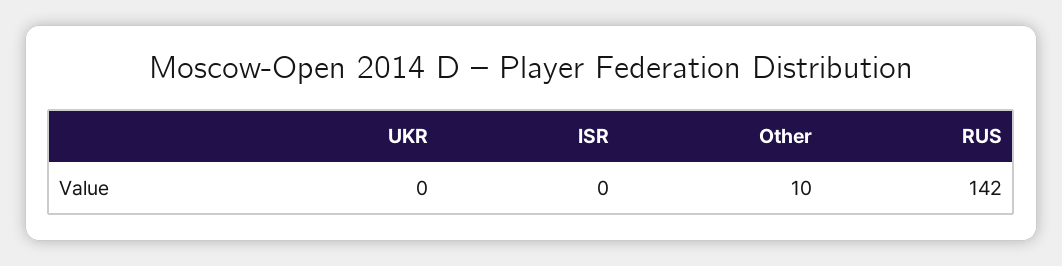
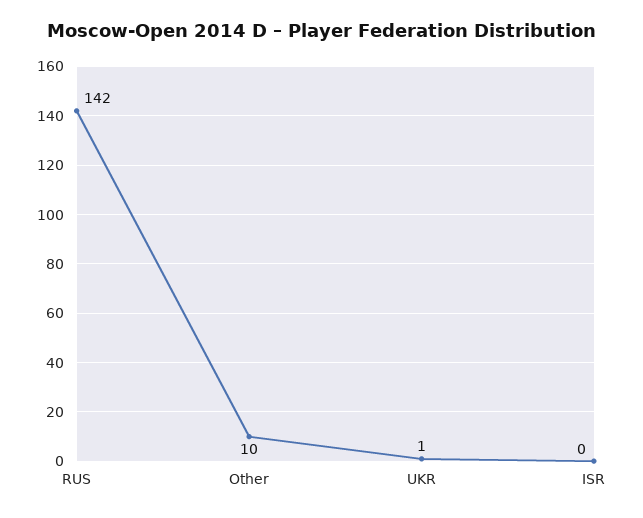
UKR: 0 -> 1

